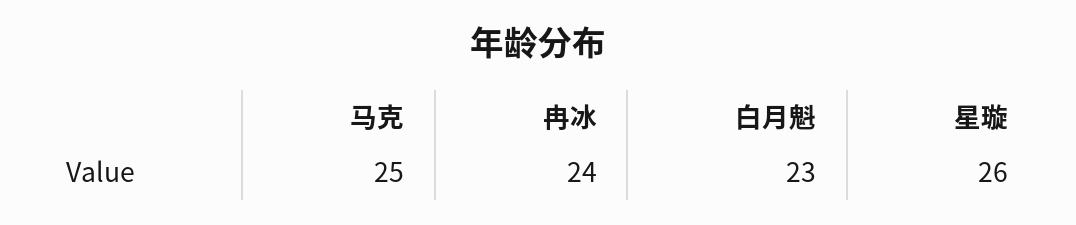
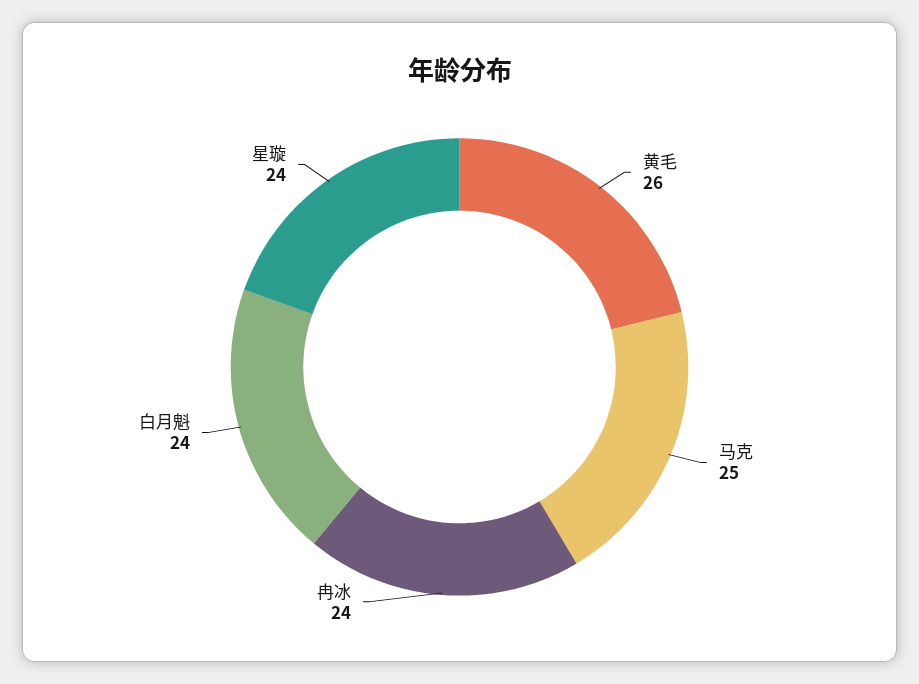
白月魁: 23 -> 24
星璇: 26 -> 24
黄毛: none -> 26

